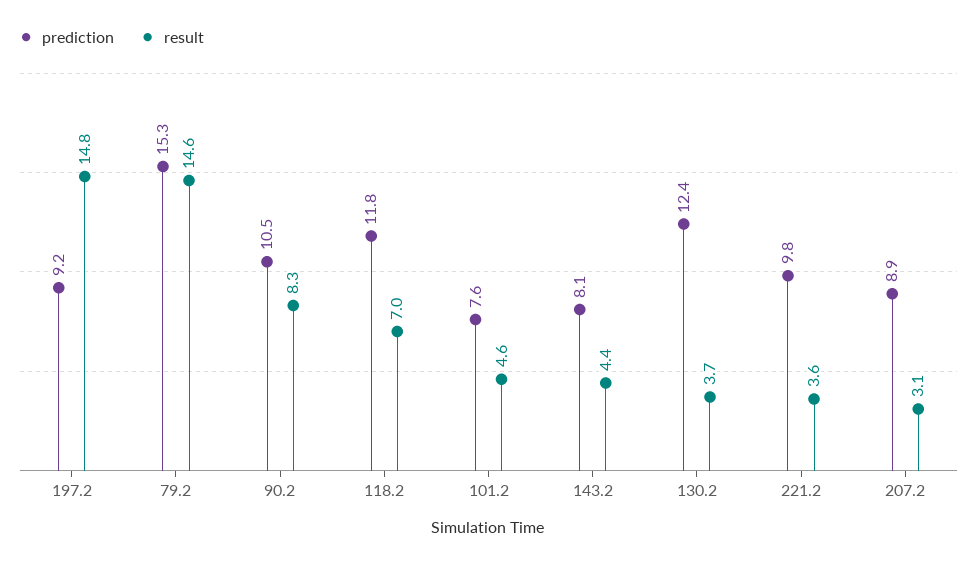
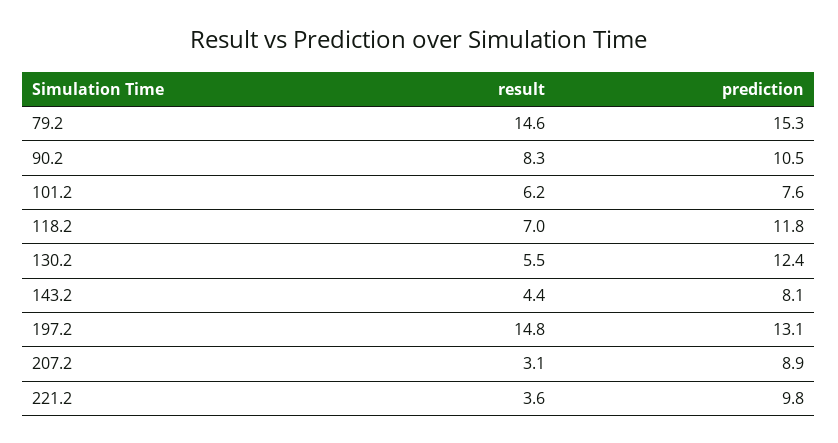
prediction, 197.2: 9.2 -> 13.1
result, 101.2: 4.6 -> 6.2
result, 130.2: 3.7 -> 5.5

